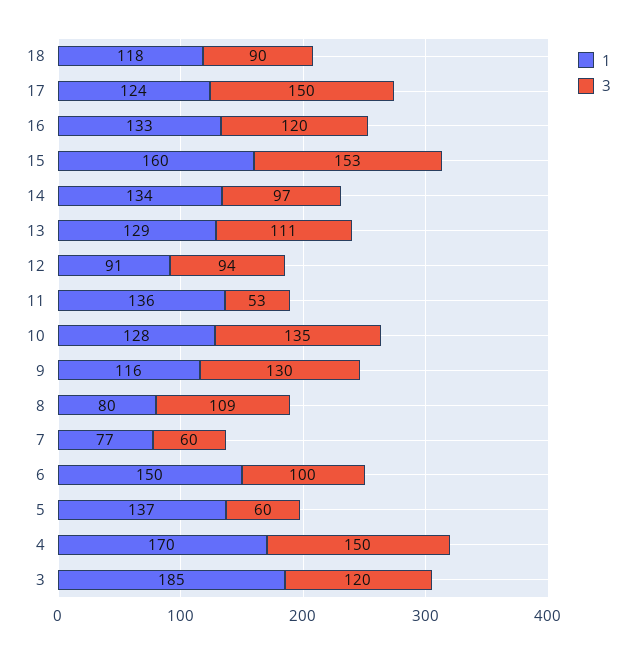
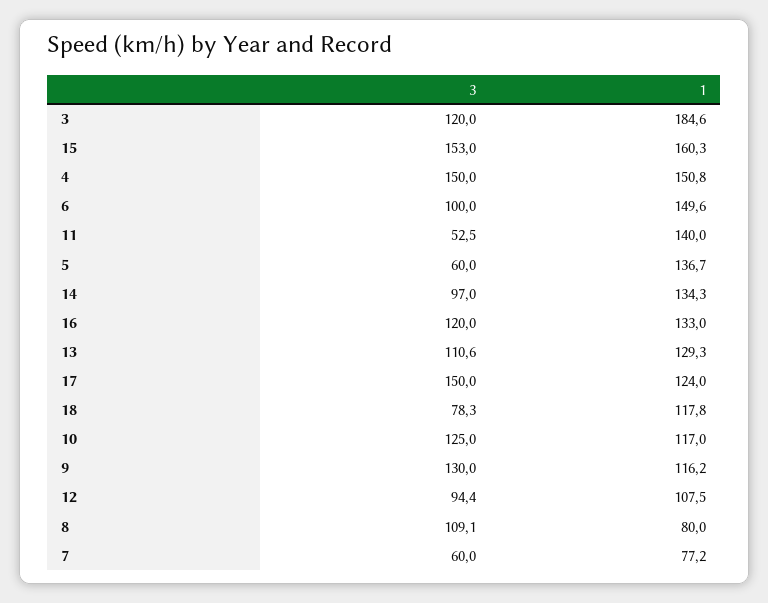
3, 18: 90 -> 78.3
1, 12: 91 -> 107.5
1, 11: 136 -> 140
1, 10: 128 -> 117
3, 10: 135 -> 125
1, 4: 170 -> 150.8

